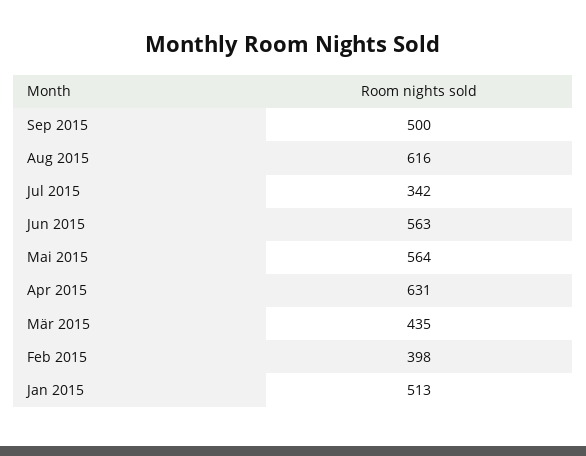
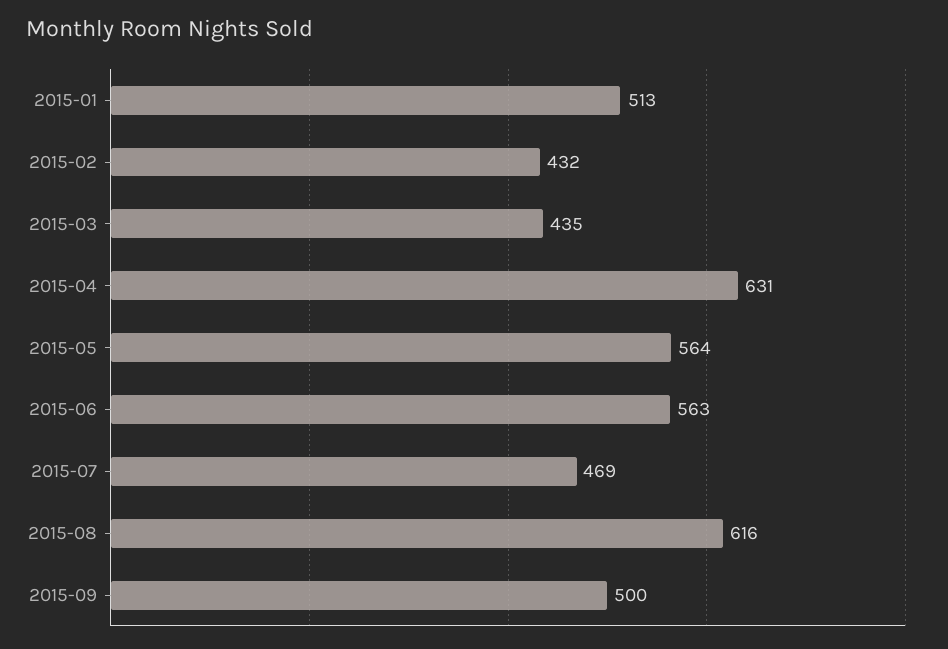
Jul 2015: 342 -> 469
Feb 2015: 398 -> 432

